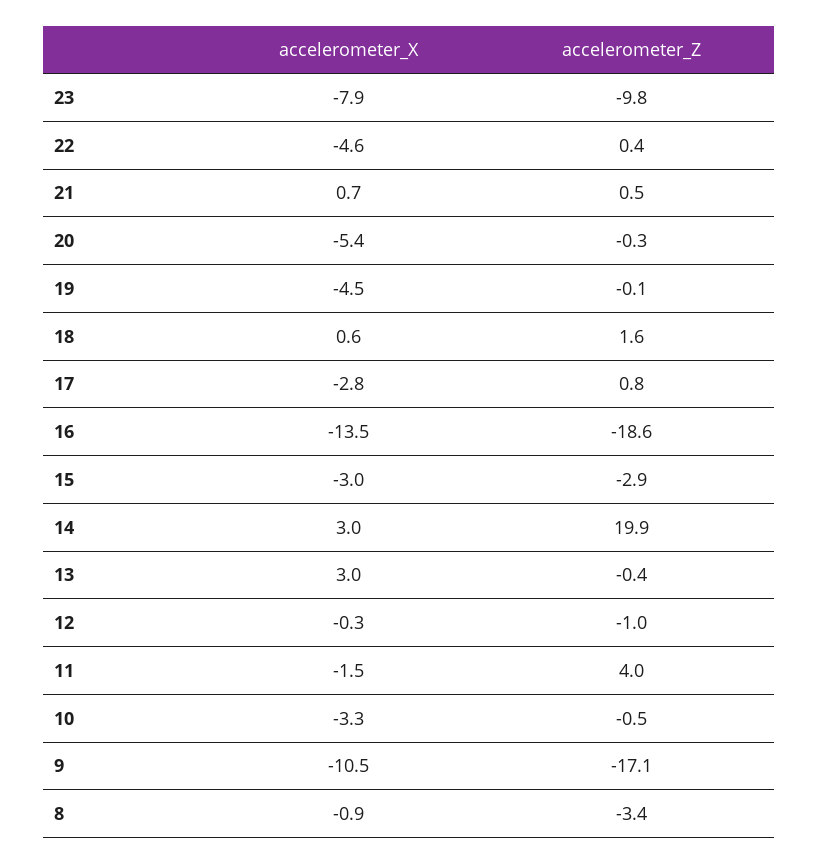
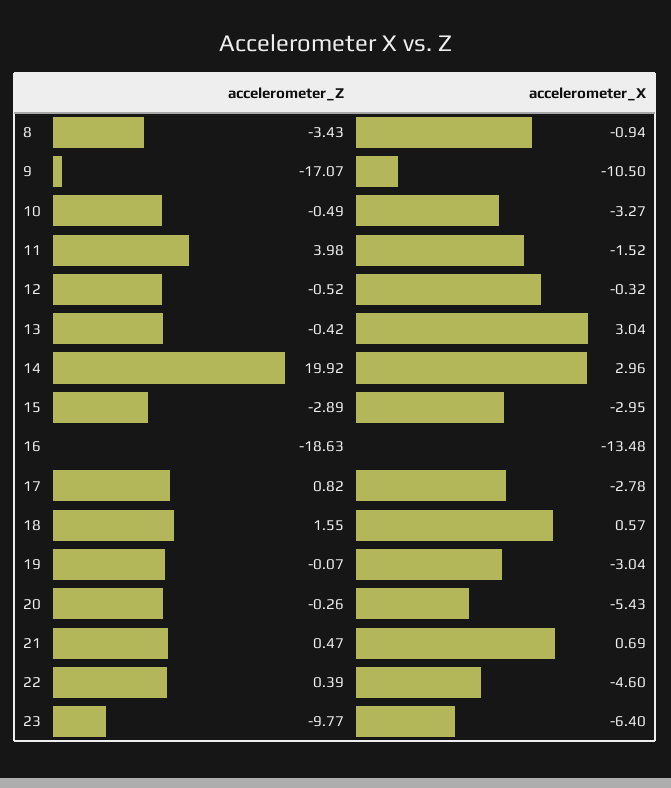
accelerometer_X, 23: -7.9 -> -6.4
accelerometer_X, 19: -4.5 -> -3.04
accelerometer_Z, 12: -1 -> -0.52

